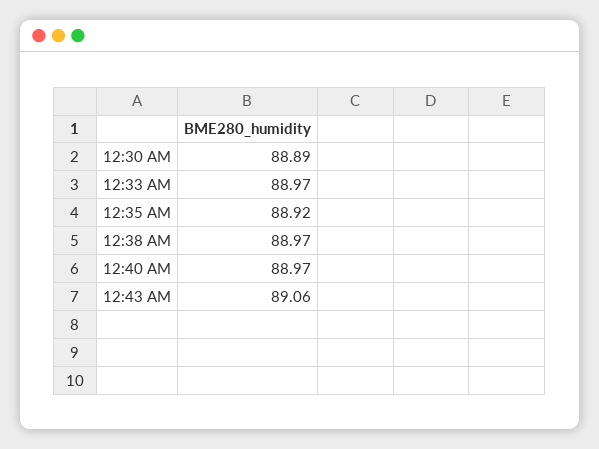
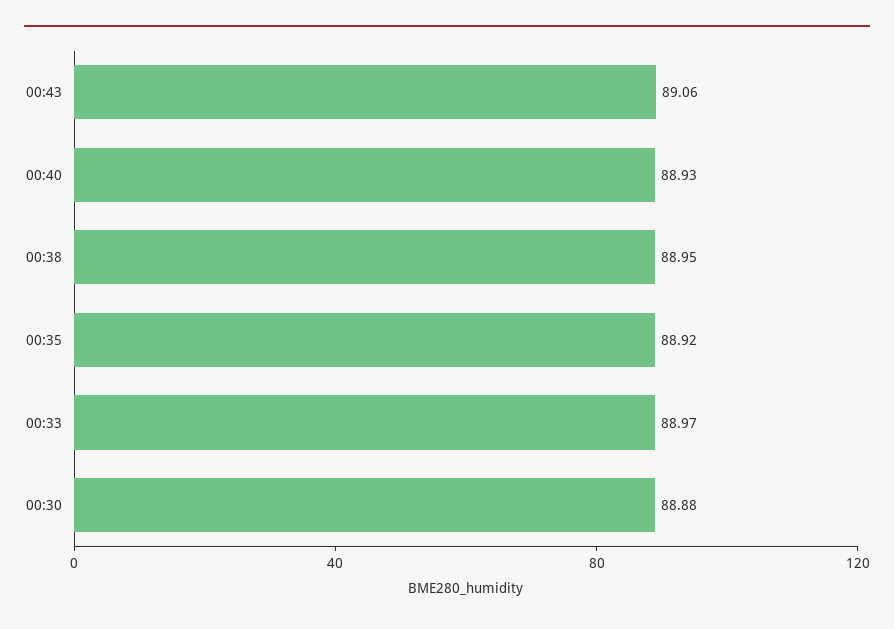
12:30 AM: 88.89 -> 88.88
12:38 AM: 88.97 -> 88.95
12:40 AM: 88.97 -> 88.93

